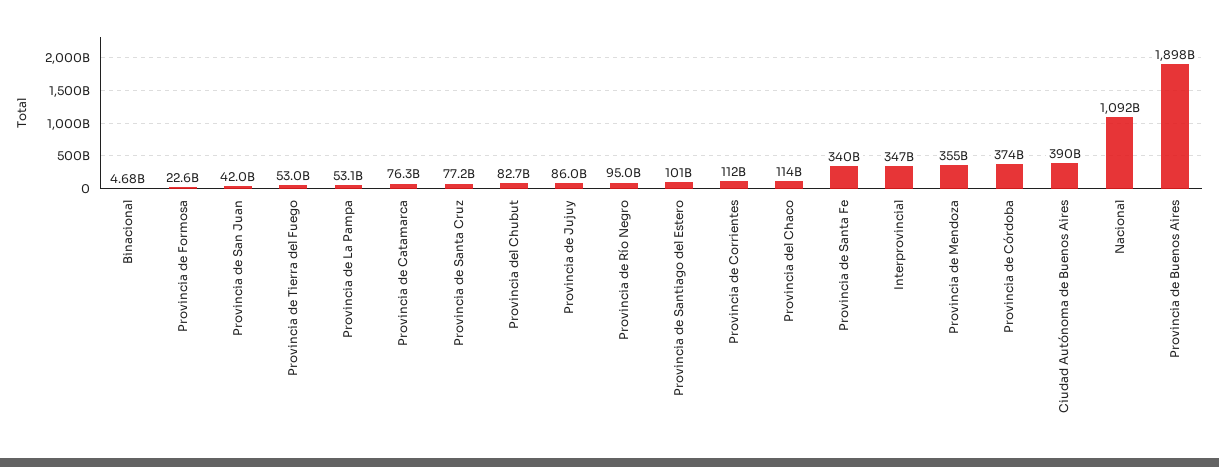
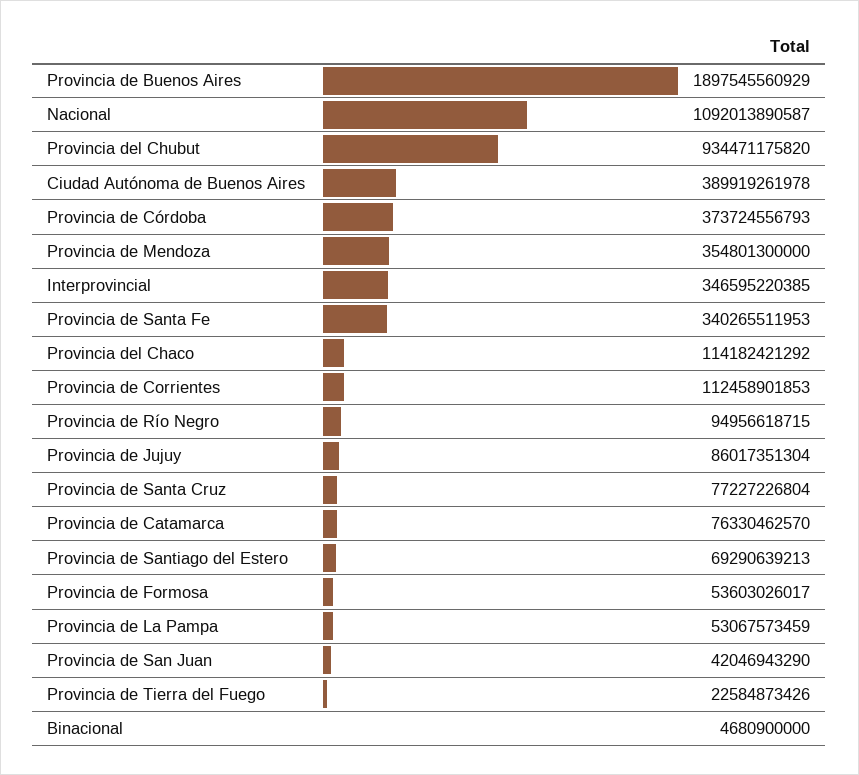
Provincia de Formosa: 22600000000 -> 53603026017
Provincia de Tierra del Fuego: 53000000000 -> 22584873426
Provincia del Chubut: 82700000000 -> 934471175820
Provincia de Santiago del Estero: 101000000000 -> 69290639213

